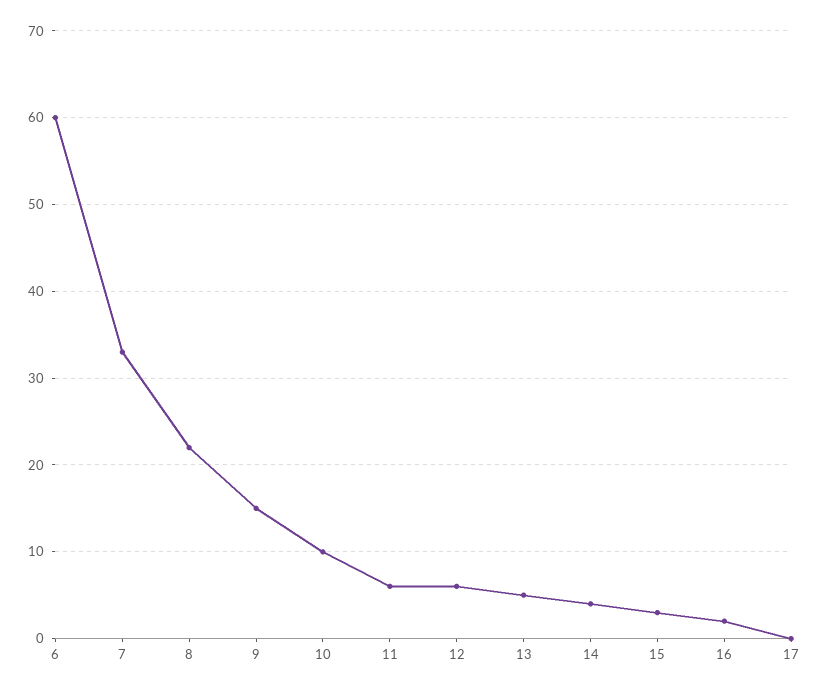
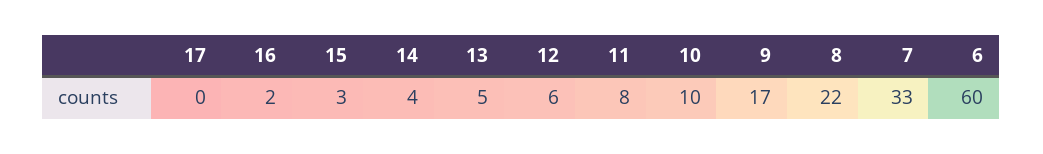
9: 15 -> 17
11: 6 -> 8

